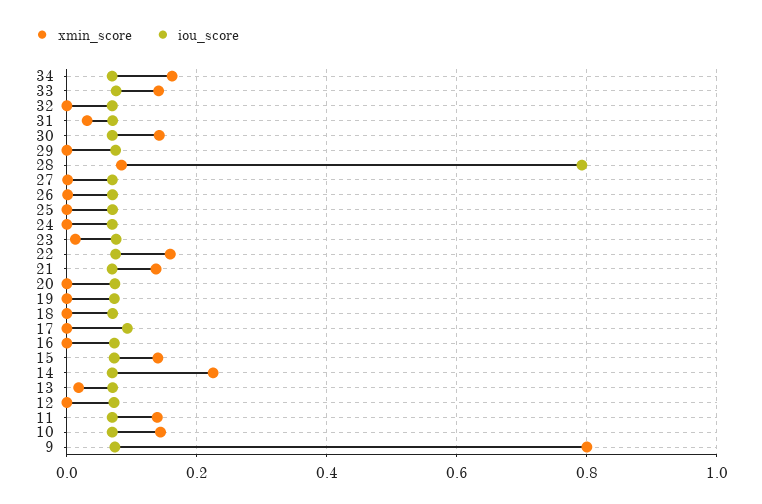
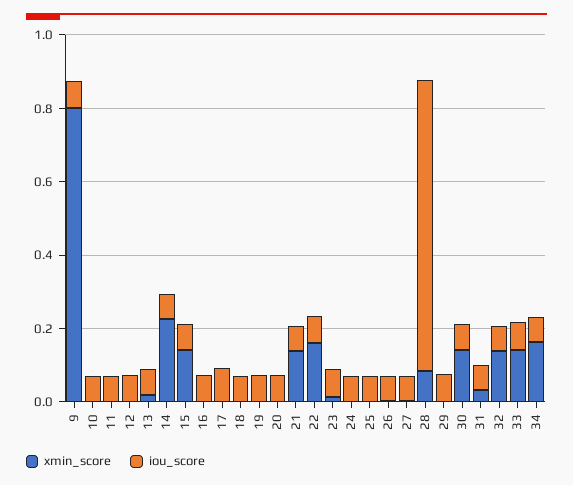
xmin_score, 32: 0 -> 0.15
xmin_score, 11: 0.14 -> 0
xmin_score, 10: 0.14 -> 0

